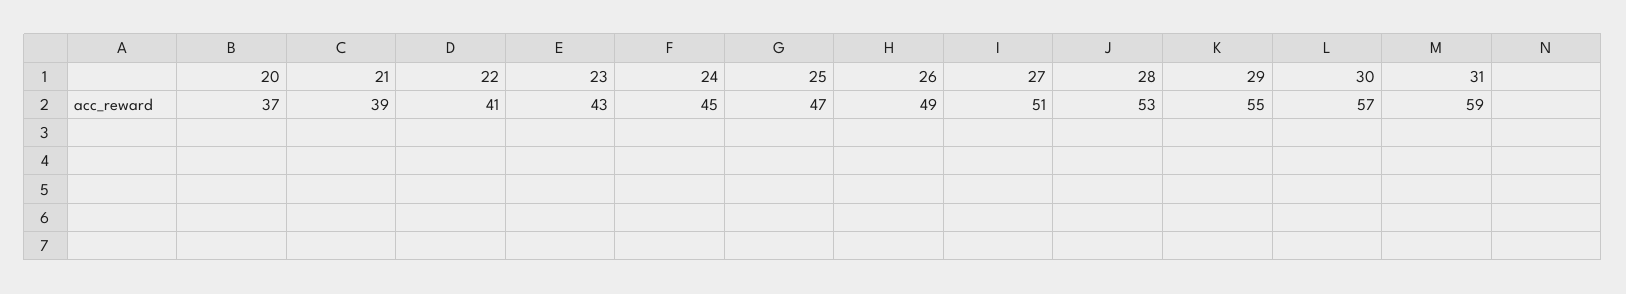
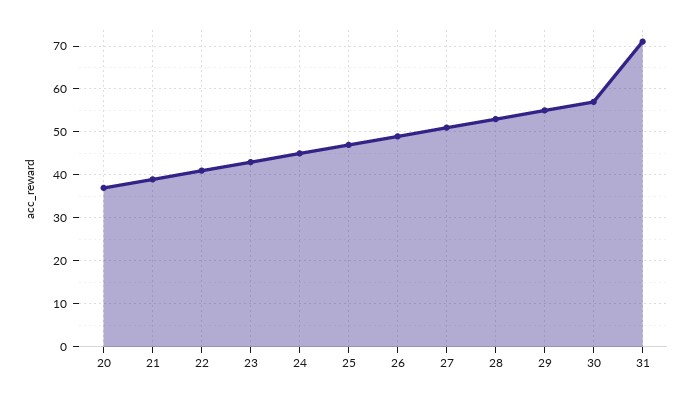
31: 59 -> 70

